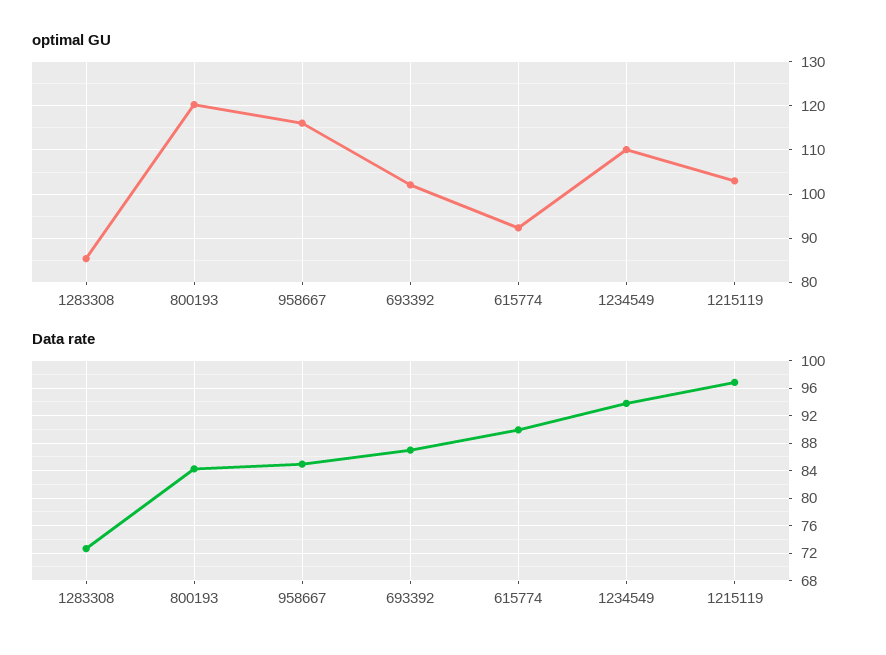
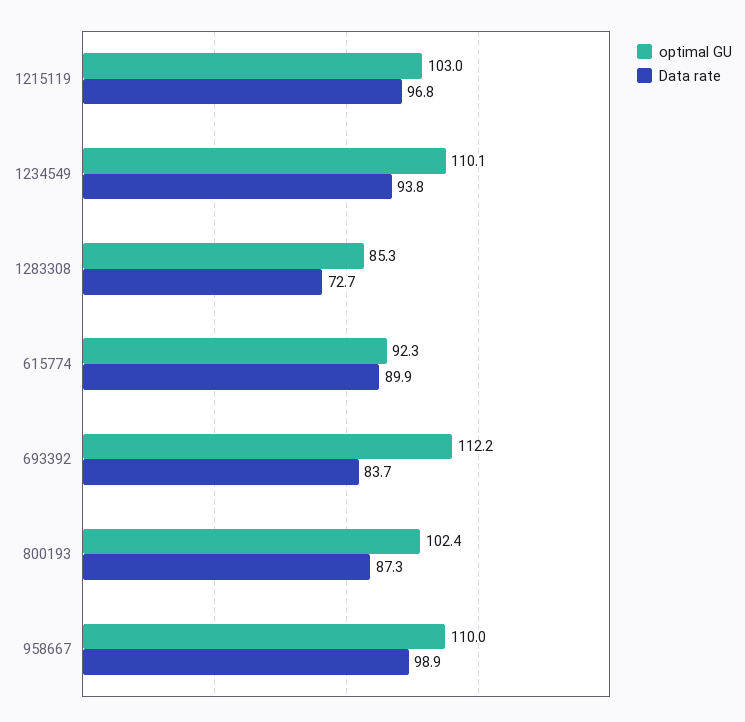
optimal GU, 800193: 120 -> 102.4
optimal GU, 958667: 116 -> 110
optimal GU, 693392: 102 -> 112.2
Data rate, 800193: 84 -> 87.3
Data rate, 958667: 85 -> 98.9
Data rate, 693392: 87 -> 83.7

